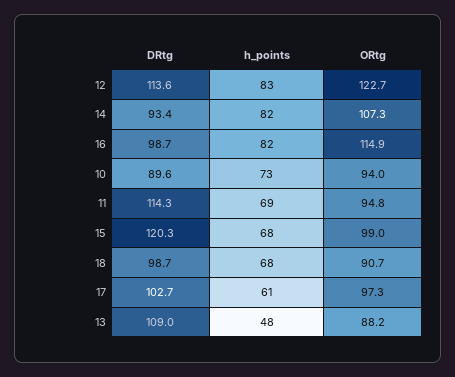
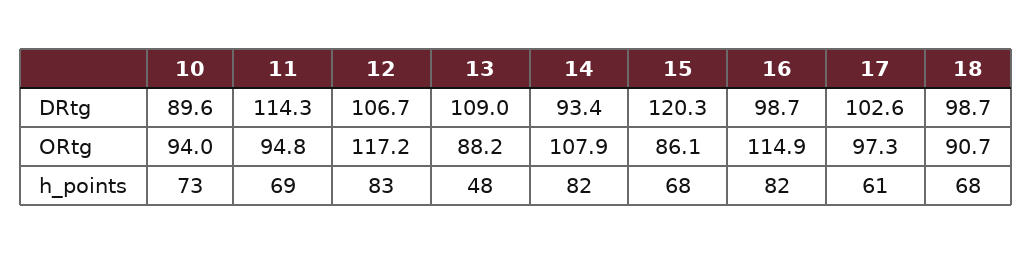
DRtg, 12: 113.6 -> 106.7
ORtg, 12: 122.7 -> 117.2
ORtg, 14: 107.3 -> 107.9
ORtg, 15: 99 -> 86.1
DRtg, 17: 102.7 -> 102.6

